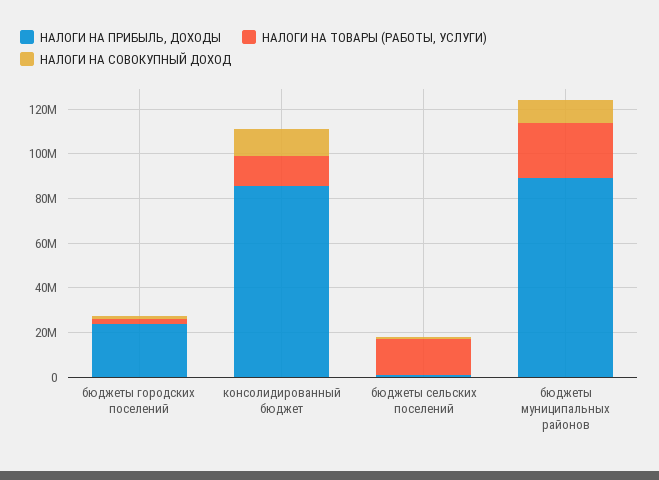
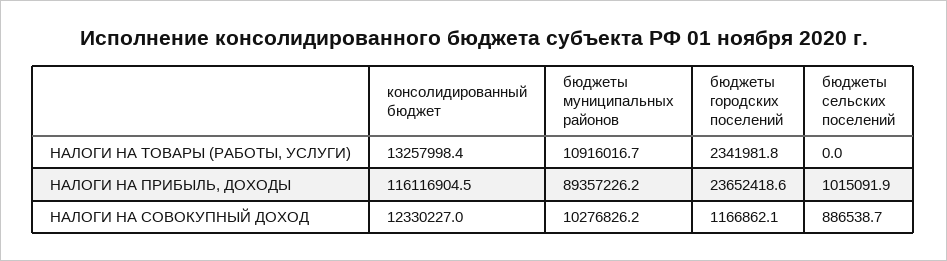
НАЛОГИ НА ПРИБЫЛЬ, ДОХОДЫ, консолидированный бюджет: 85000000 -> 116116904.5
НАЛОГИ НА ТОВАРЫ (РАБОТЫ, УСЛУГИ), бюджеты сельских поселений: 15000000 -> 0
НАЛОГИ НА ТОВАРЫ (РАБОТЫ, УСЛУГИ), бюджеты муниципальных районов: 25000000 -> 10916016.7

